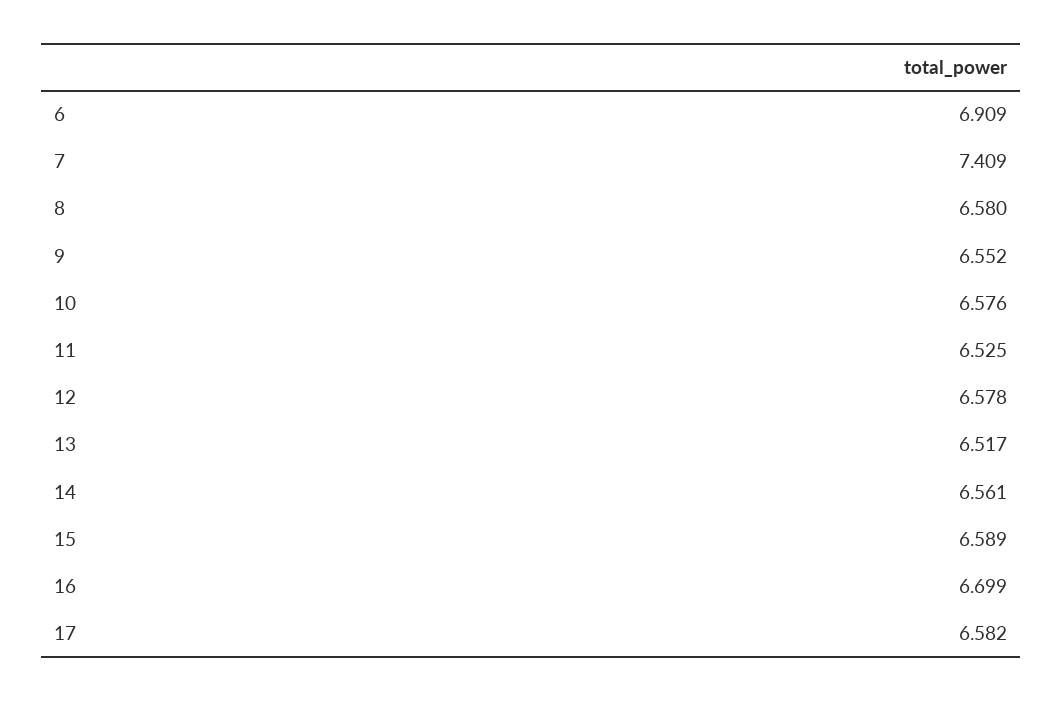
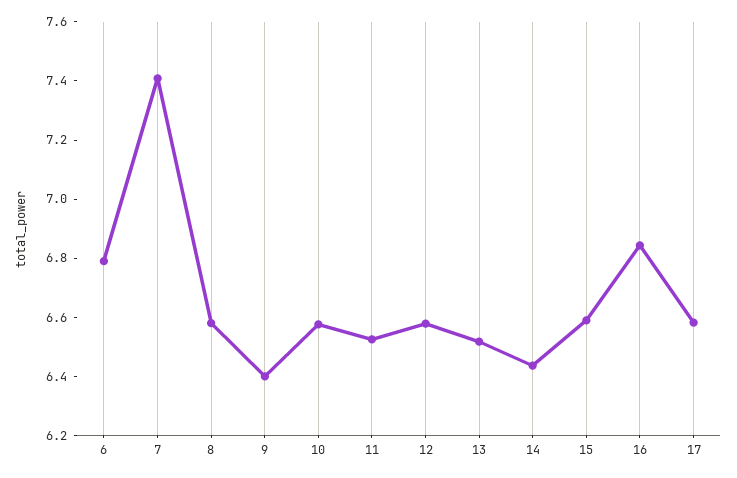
6: 6.909 -> 6.8
9: 6.552 -> 6.4
14: 6.561 -> 6.45
16: 6.699 -> 6.85

